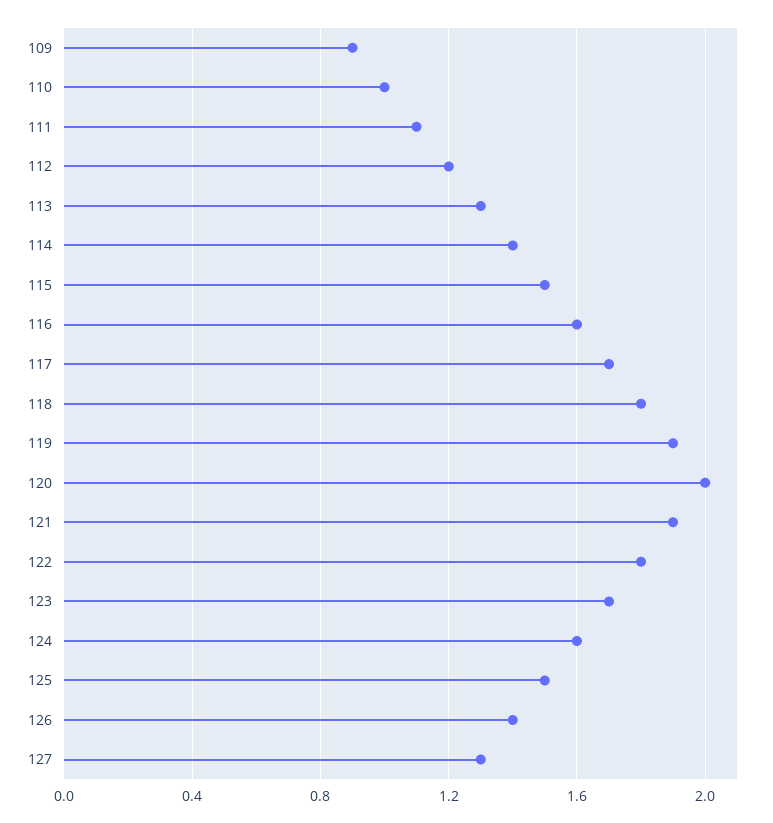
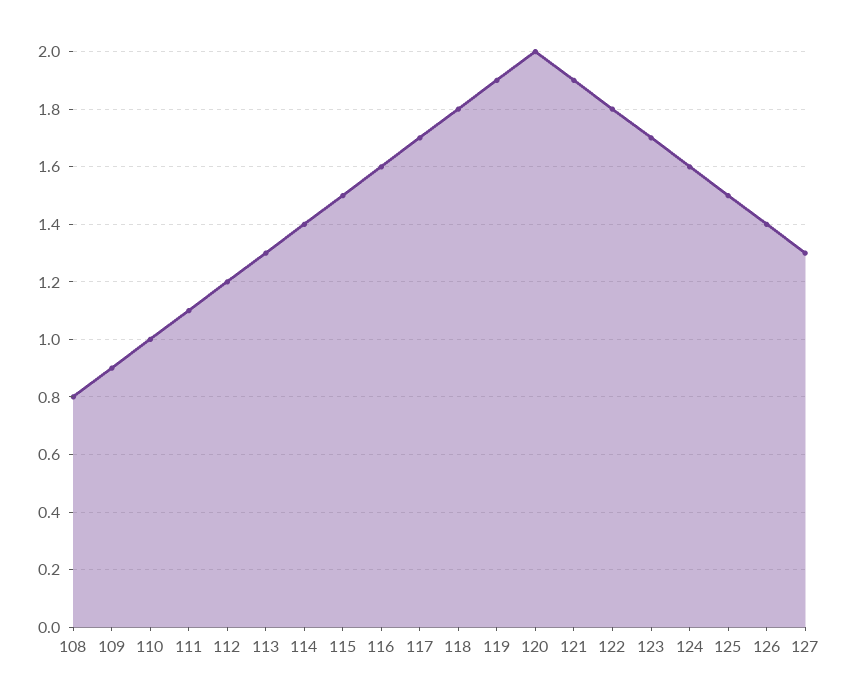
108: none -> 0.8

